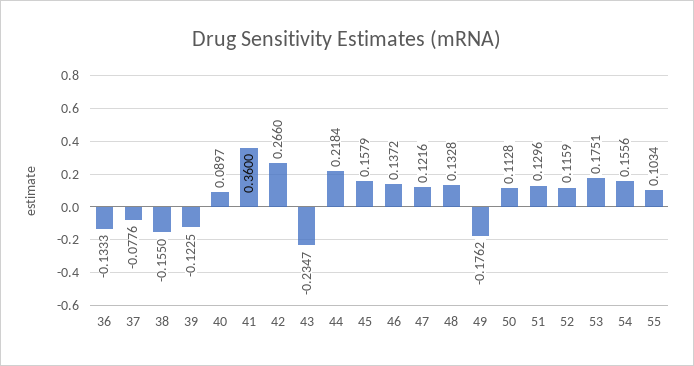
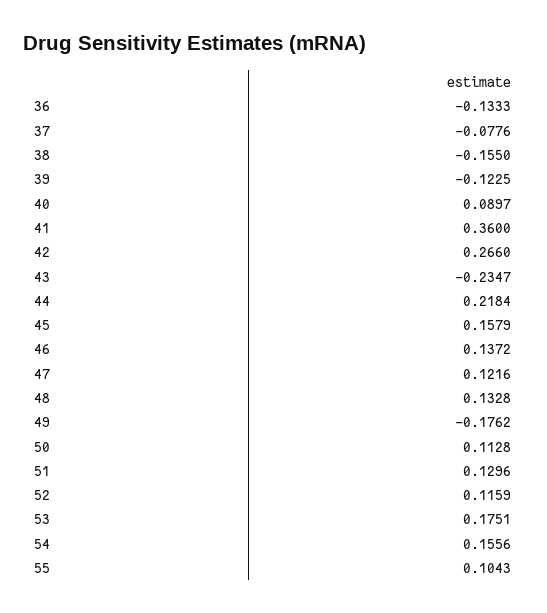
55: 0.1034 -> 0.1043

